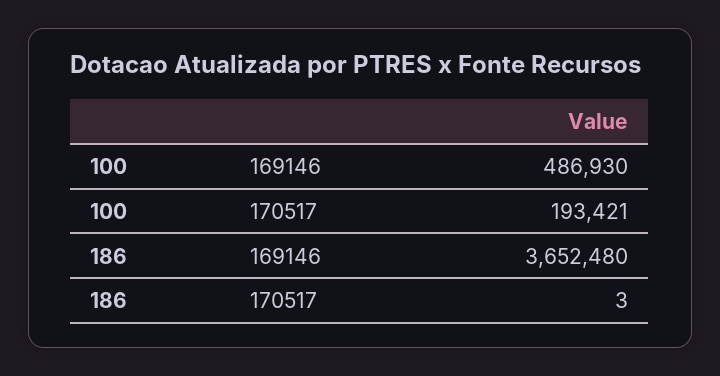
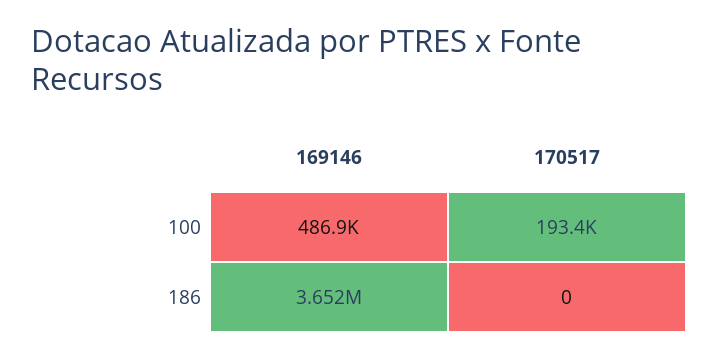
186, 170517: 3 -> 0

